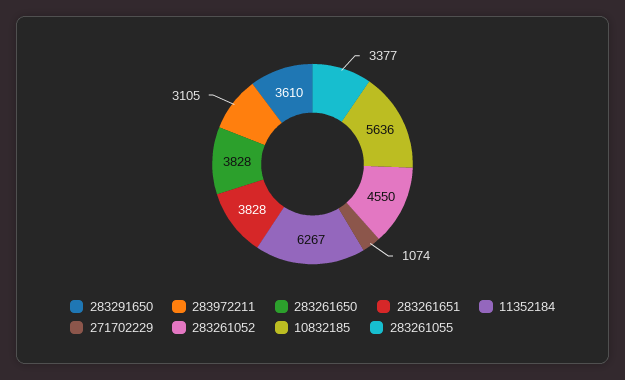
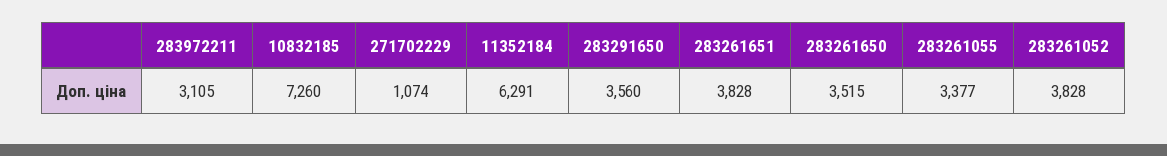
283291650: 3610 -> 3560
283261650: 3828 -> 3515
11352184: 6267 -> 6291
283261052: 4550 -> 3828
10832185: 5636 -> 7260

